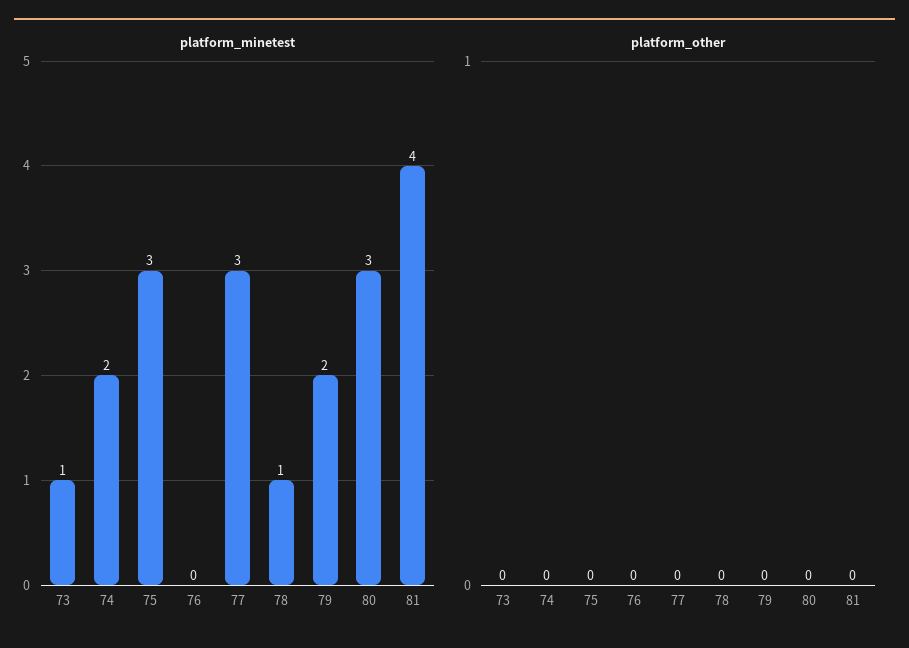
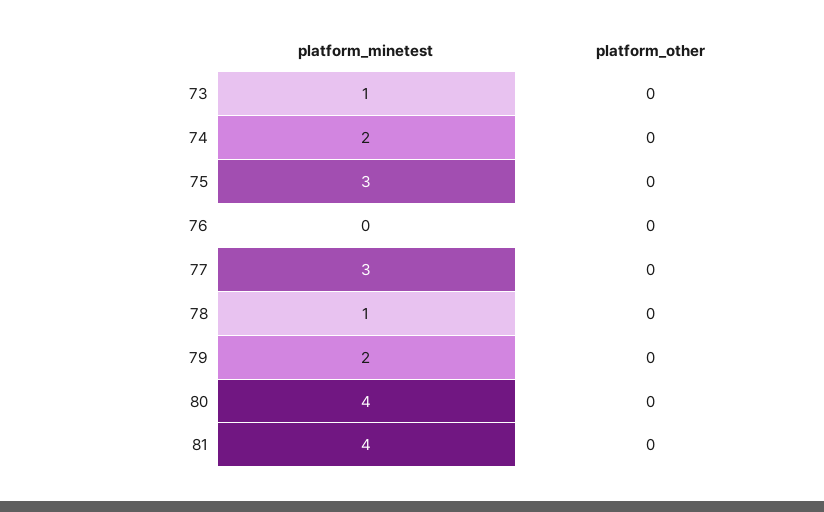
platform_minetest, 80: 3 -> 4

